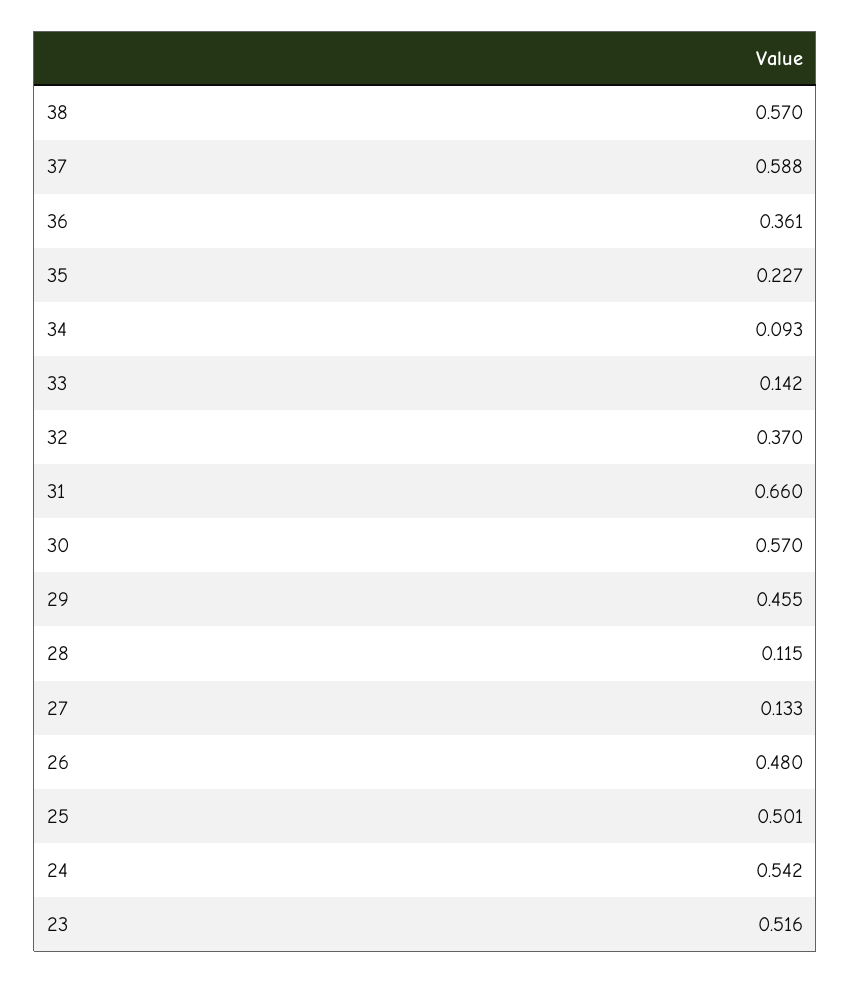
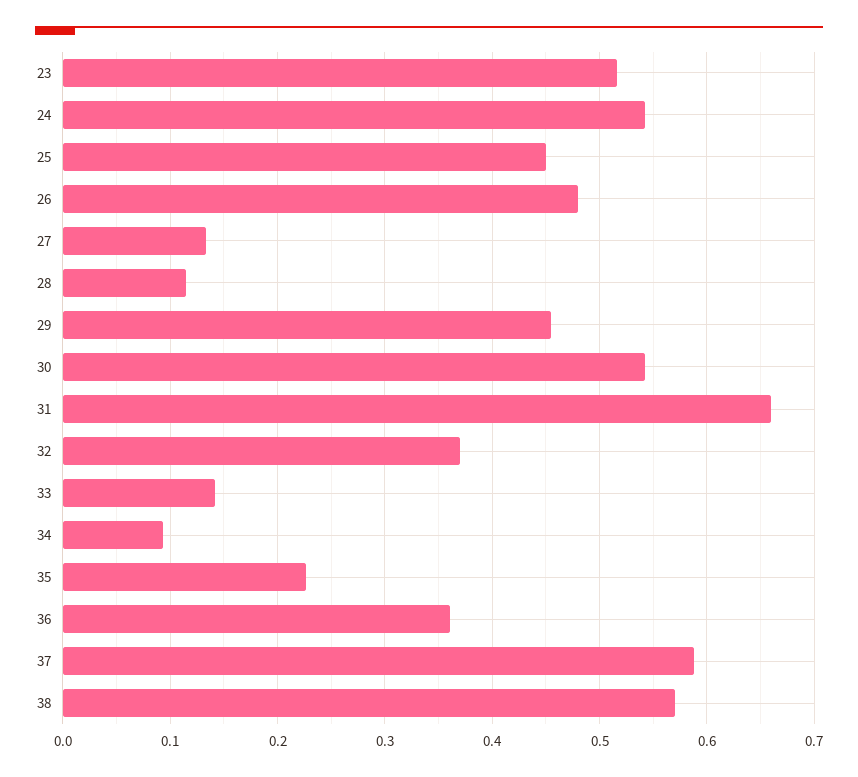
30: 0.57 -> 0.54
25: 0.501 -> 0.45

